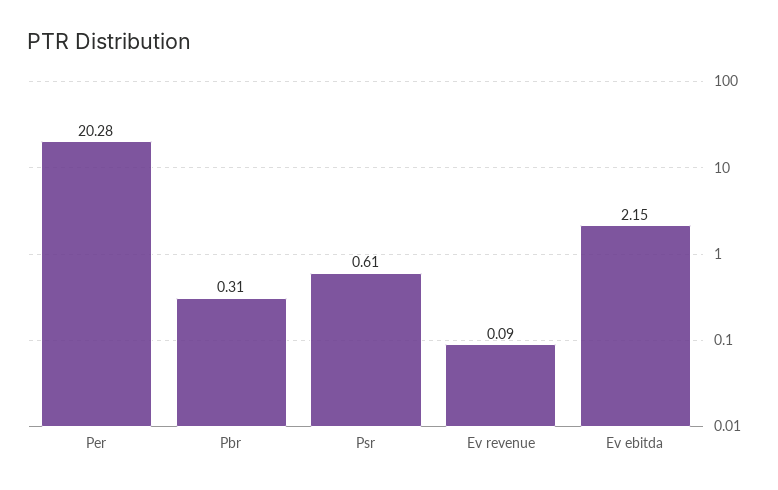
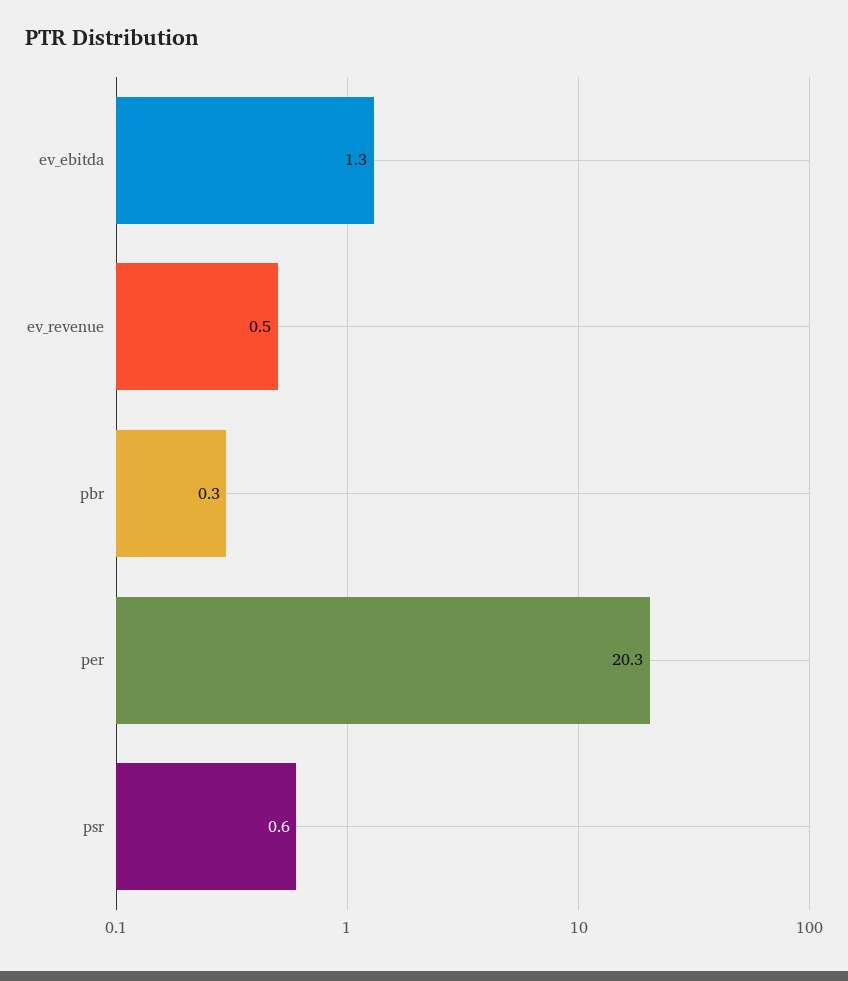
Ev revenue: 0.09 -> 0.5
Ev ebitda: 2.15 -> 1.3

